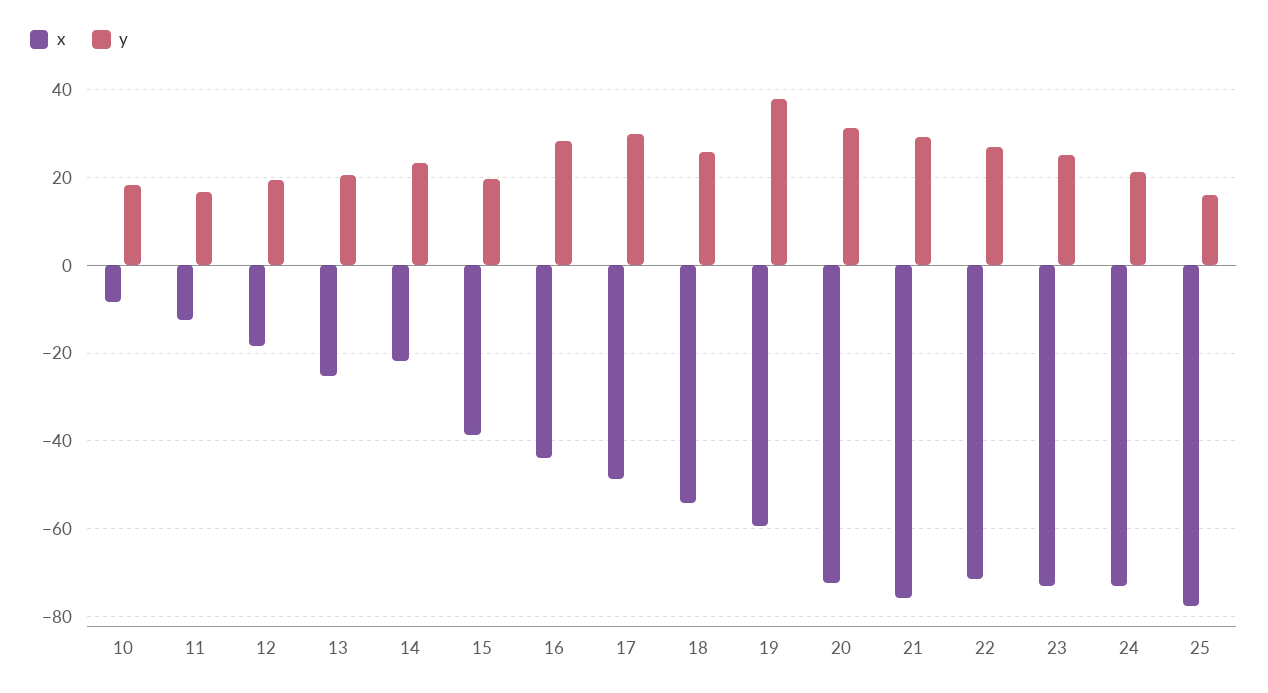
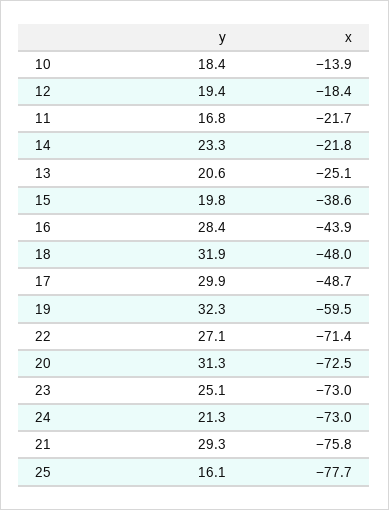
x, 10: -8 -> -13.9
x, 11: -12 -> -21.7
x, 18: -54 -> -48
y, 18: 26 -> 31.9
y, 19: 38 -> 32.3

